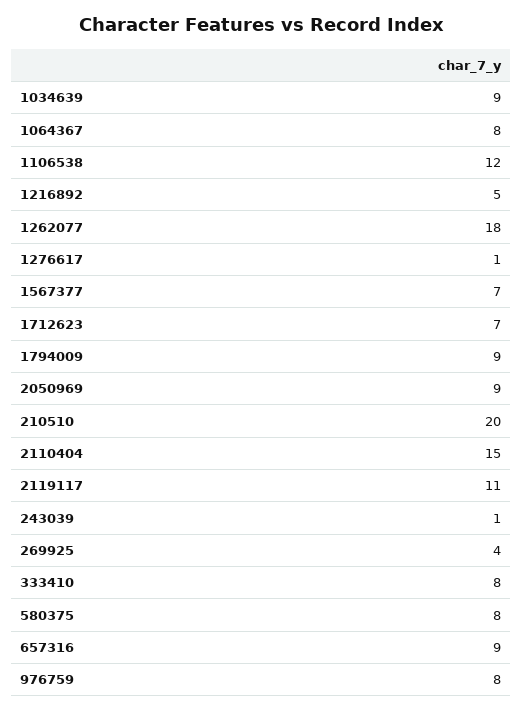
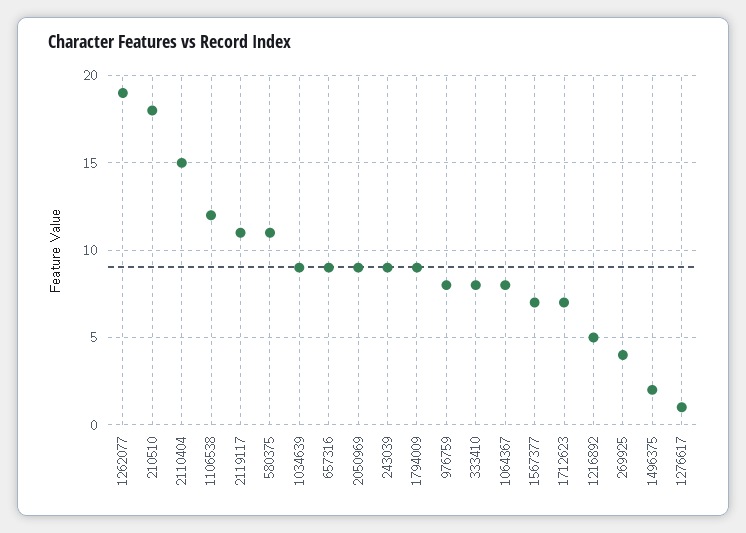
1262077: 18 -> 19
210510: 20 -> 18
243039: 1 -> 9
580375: 8 -> 11
1496375: none -> 2

